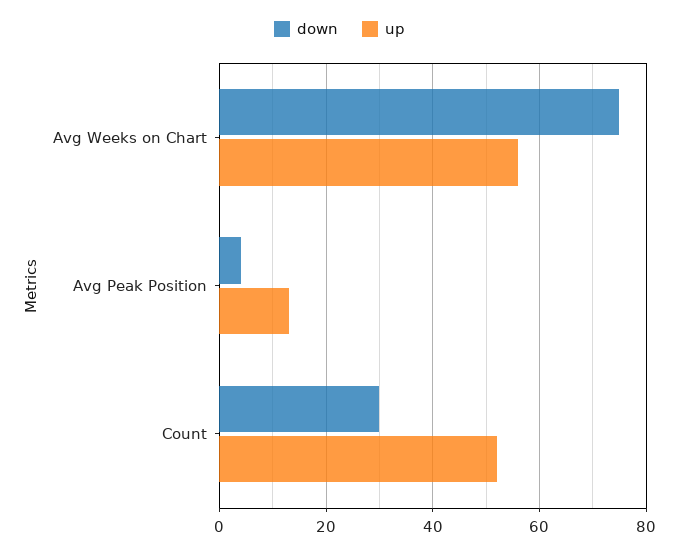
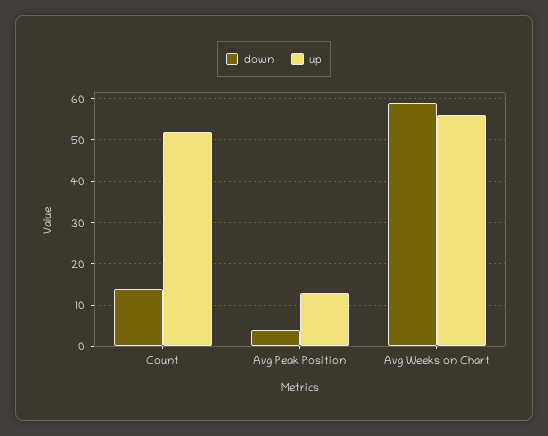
down, Avg Weeks on Chart: 75 -> 60
down, Count: 30 -> 15

